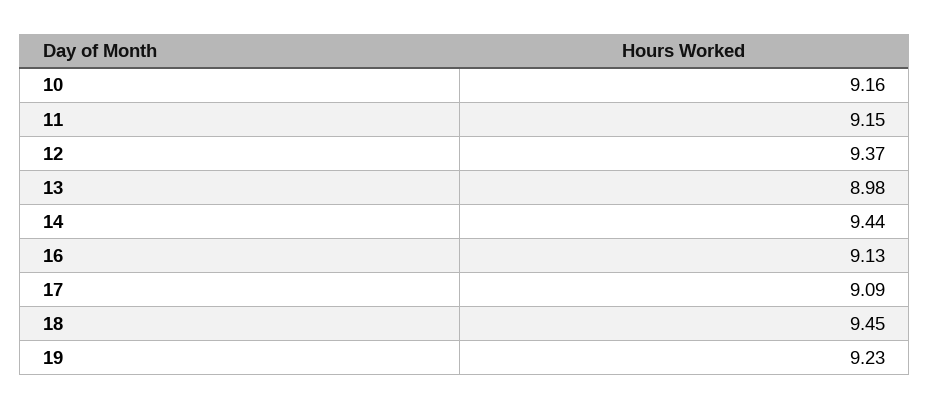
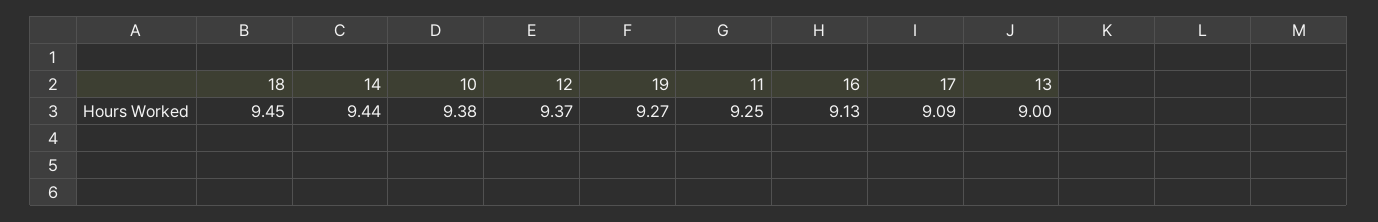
10: 9.16 -> 9.38
11: 9.15 -> 9.25
13: 8.98 -> 9
19: 9.23 -> 9.27

